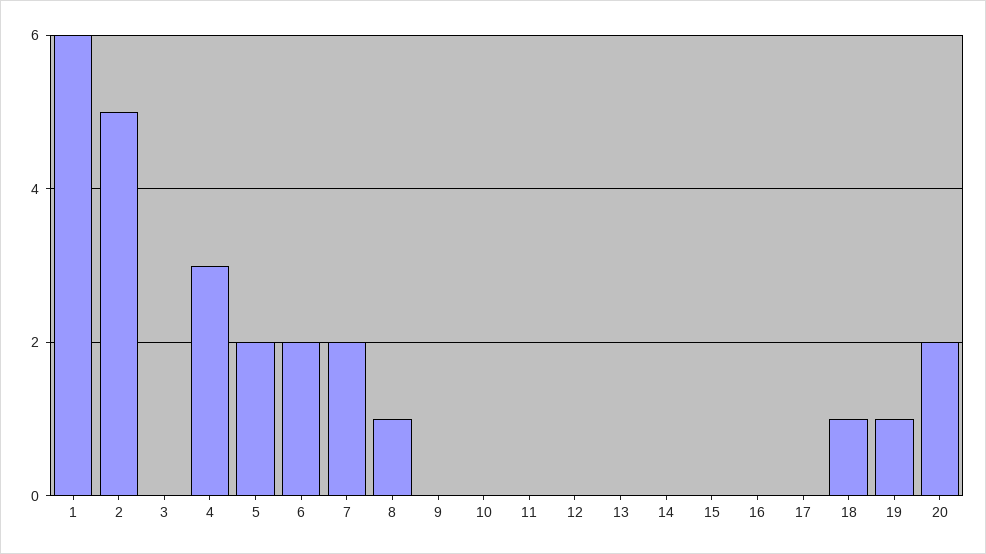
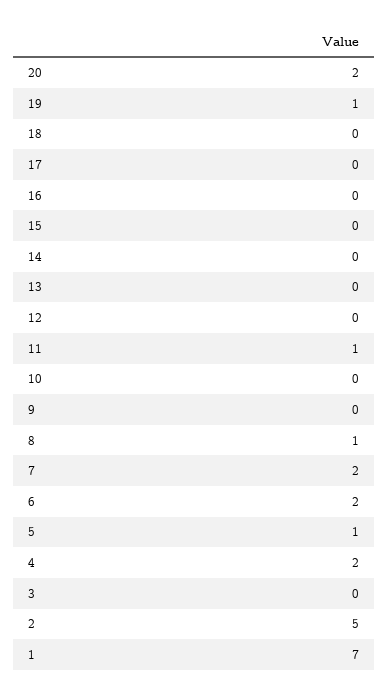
1: 6 -> 7
4: 3 -> 2
5: 2 -> 1
11: 0 -> 1
18: 1 -> 0

